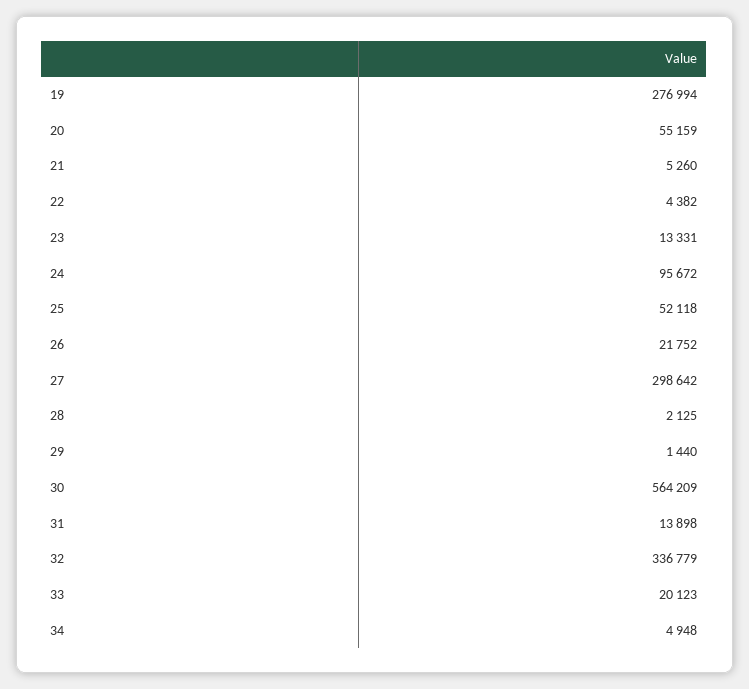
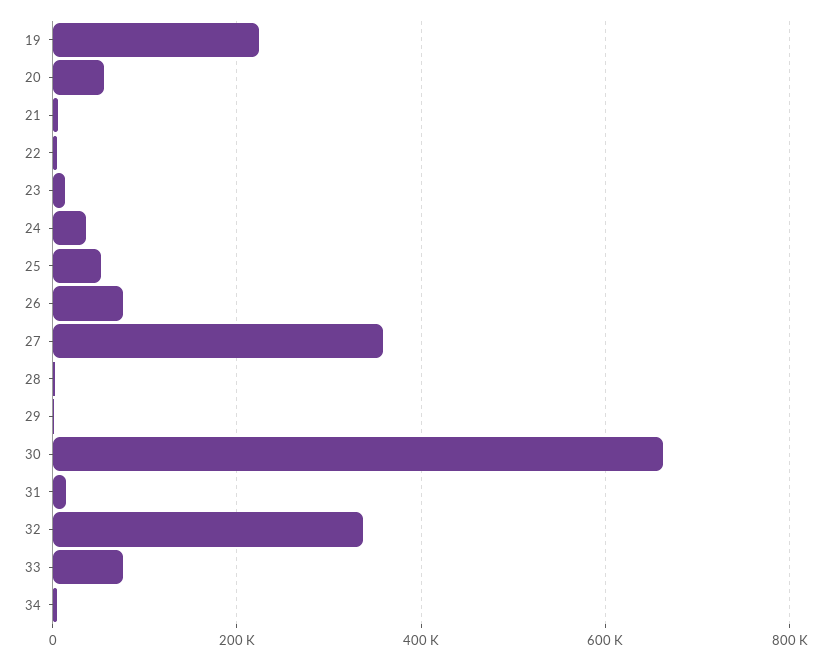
19: 276994 -> 220000
24: 95672 -> 40000
26: 21752 -> 80000
27: 298642 -> 360000
30: 564209 -> 660000
33: 20123 -> 80000

